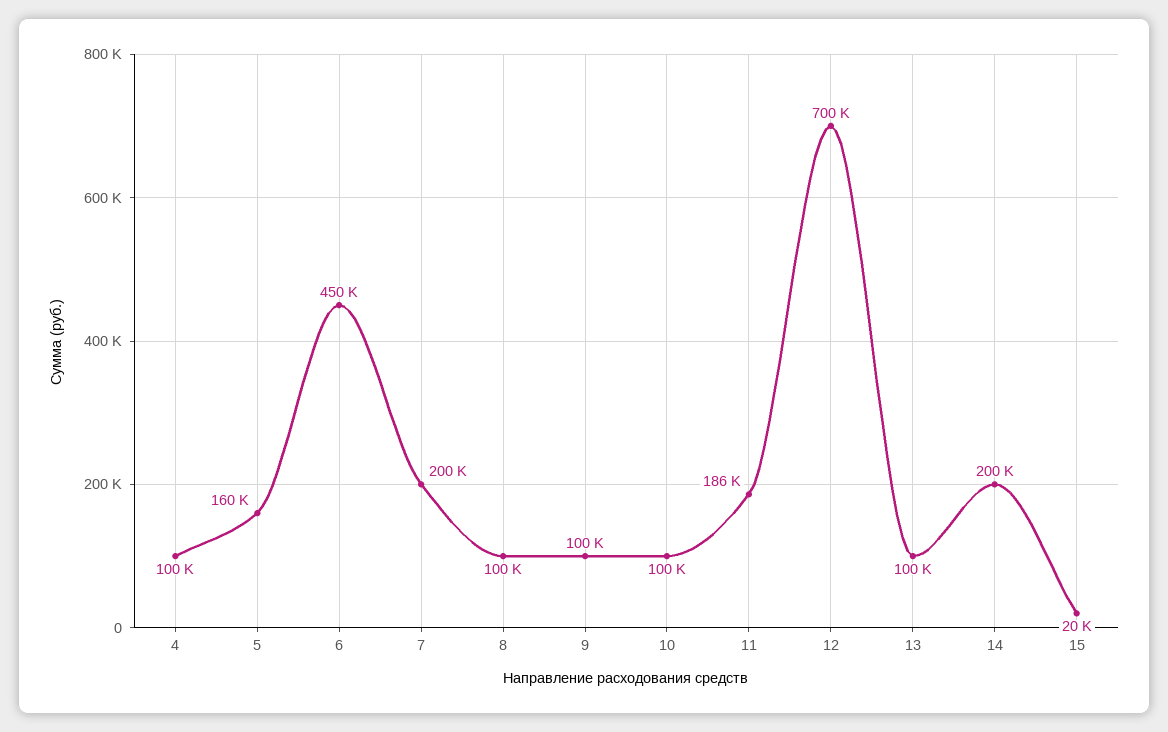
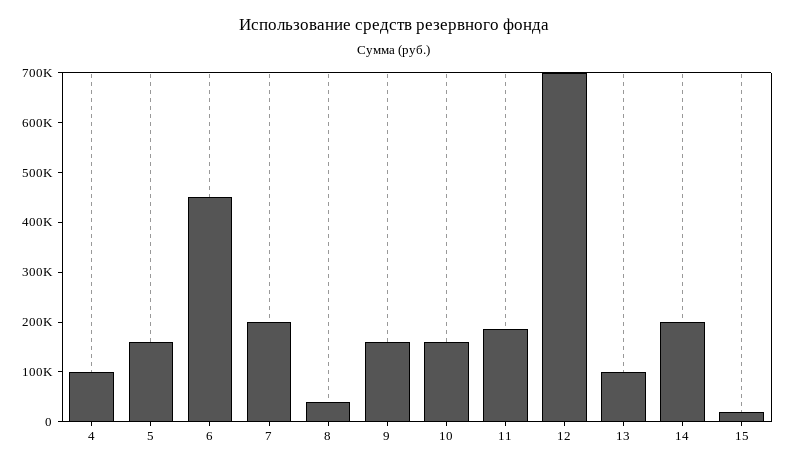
8: 100000 -> 40000
9: 100000 -> 160000
10: 100000 -> 160000

